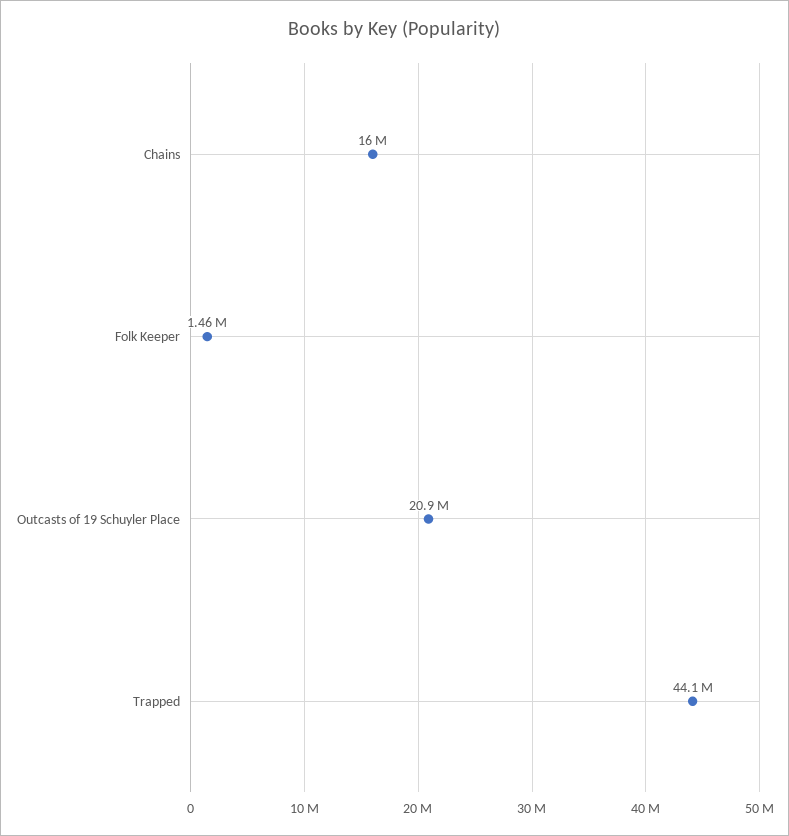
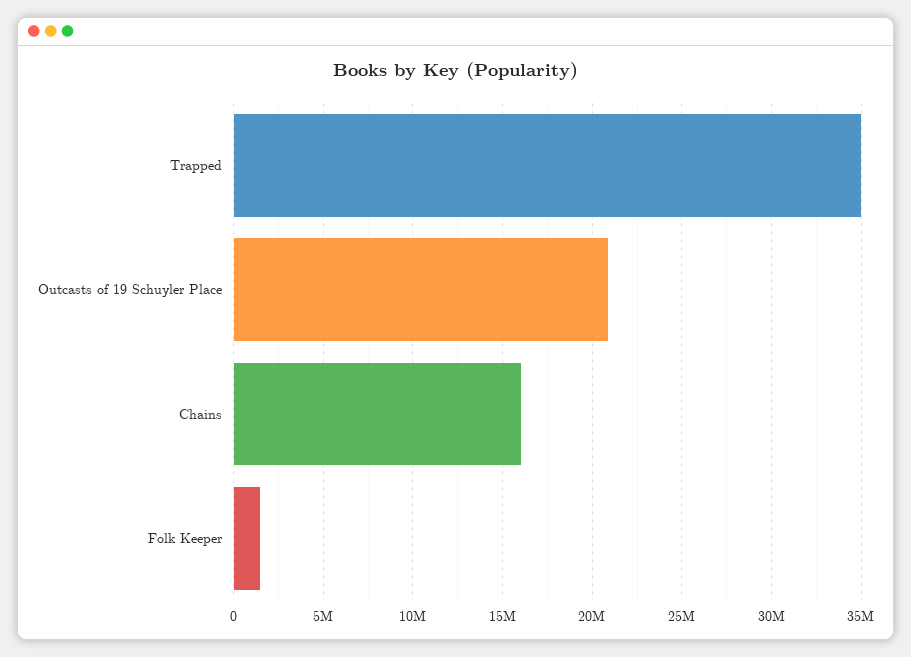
Trapped: 44100000 -> 35000000

